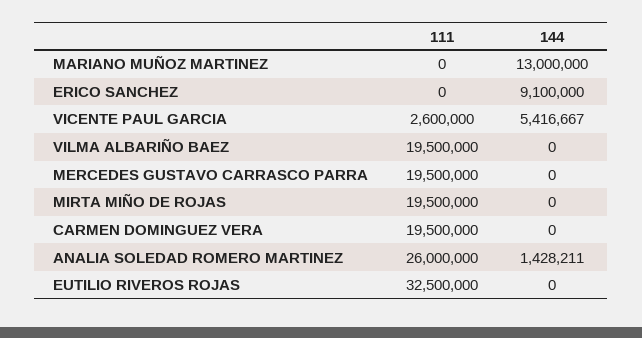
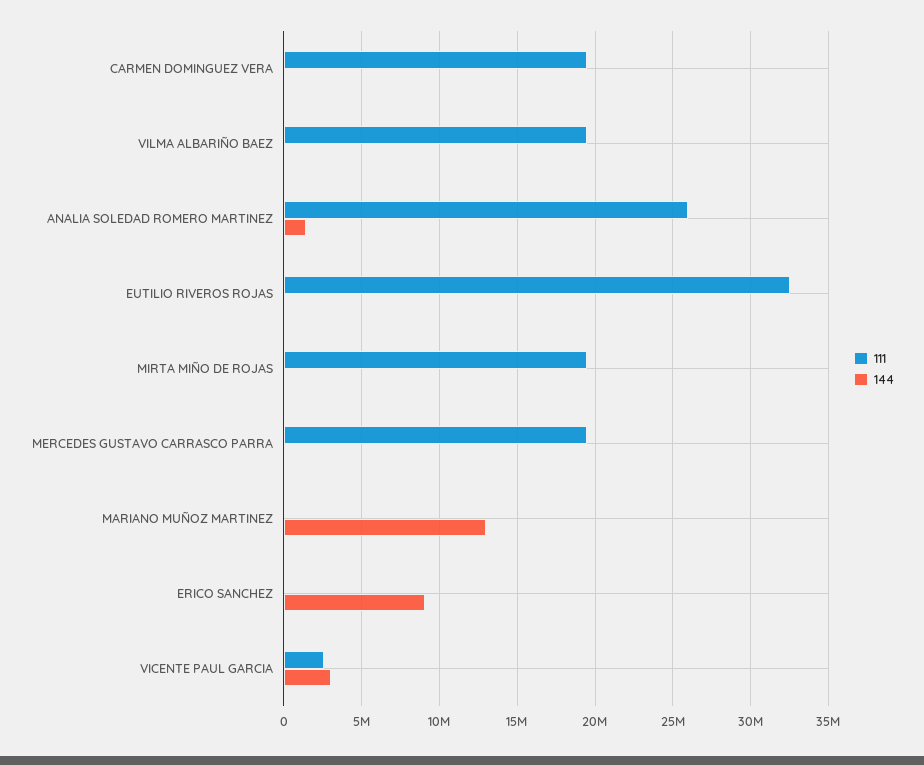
144, VICENTE PAUL GARCIA: 5416667 -> 3000000

